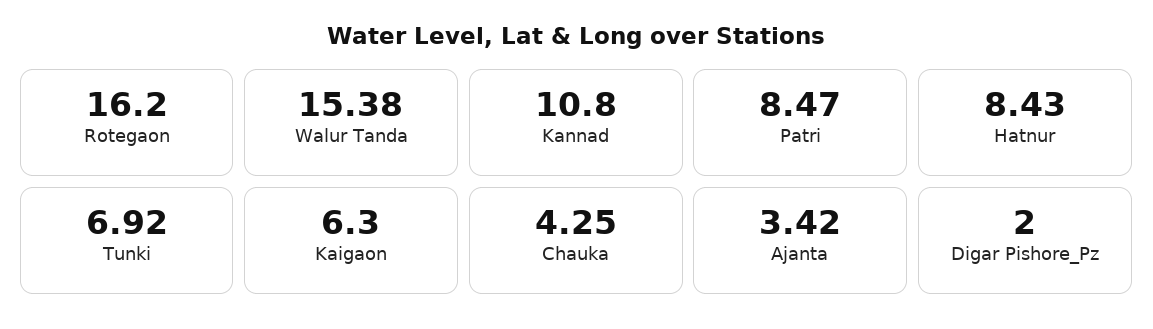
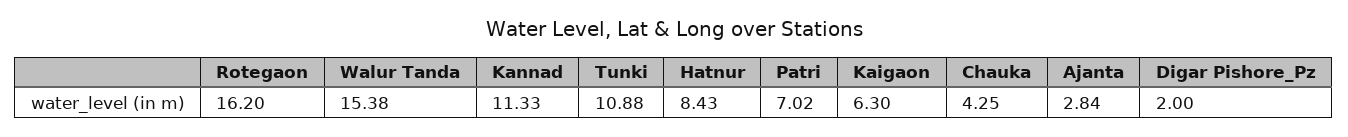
Kannad: 10.8 -> 11.33
Patri: 8.47 -> 7.02
Tunki: 6.92 -> 10.88
Ajanta: 3.42 -> 2.84

